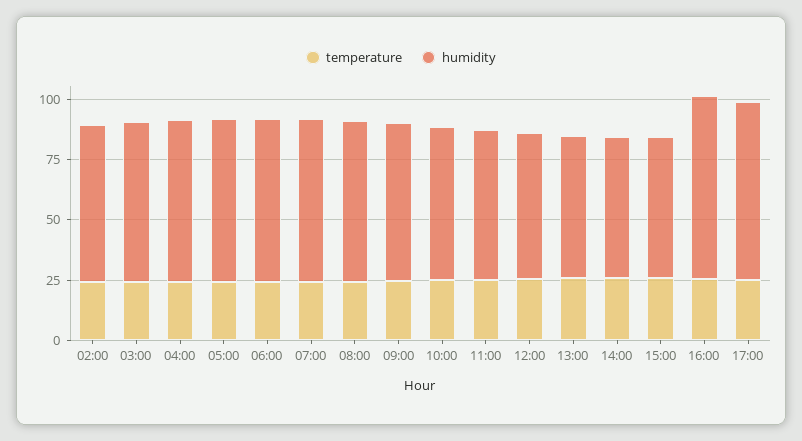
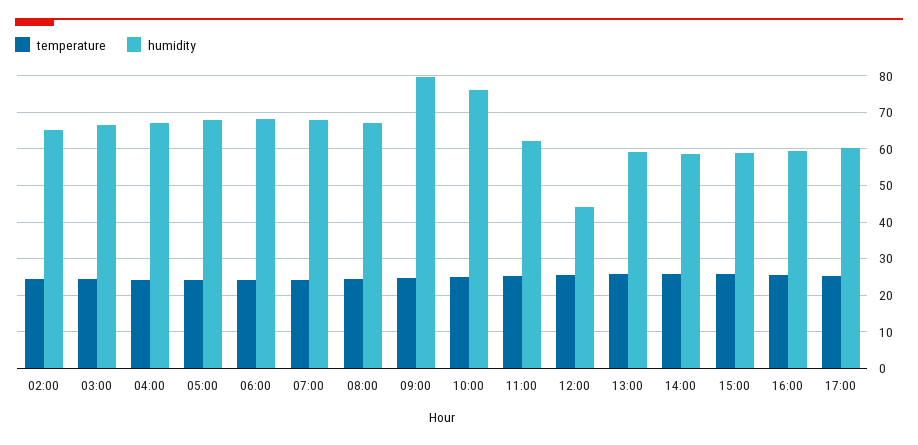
humidity, 09:00: 65 -> 80
humidity, 10:00: 65 -> 76
humidity, 12:00: 60 -> 44
humidity, 16:00: 75 -> 60
humidity, 17:00: 75 -> 60

